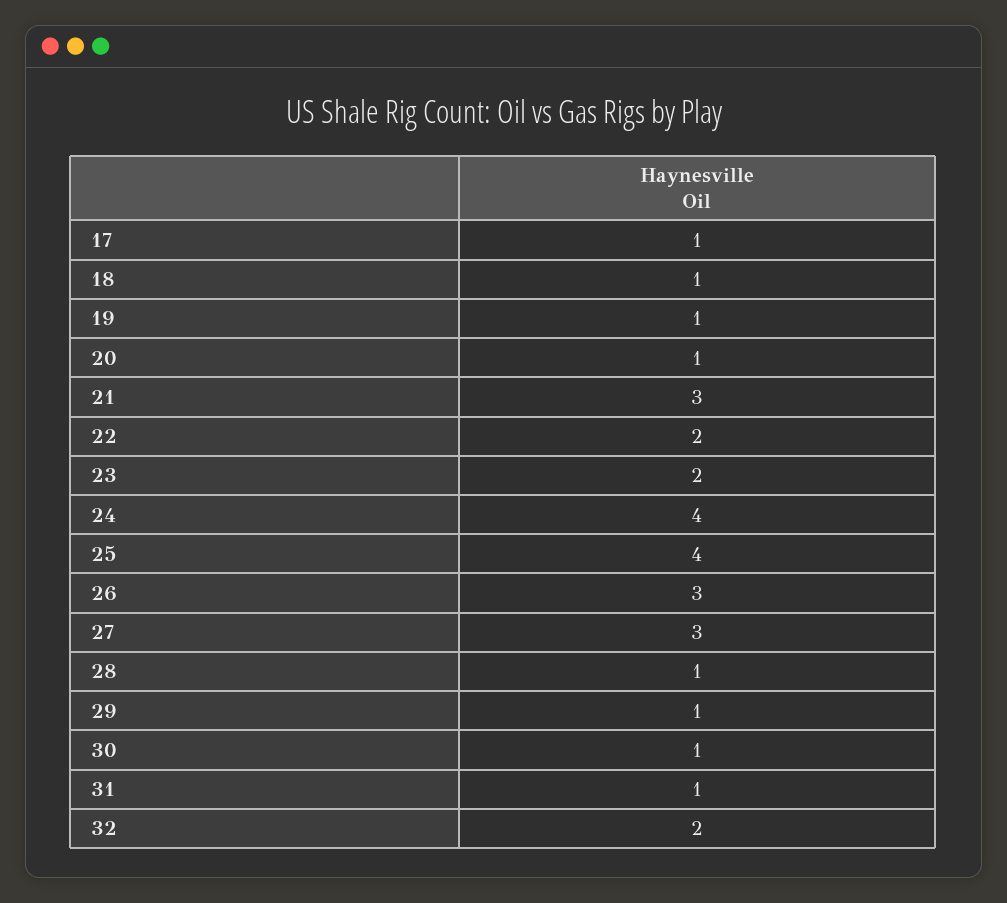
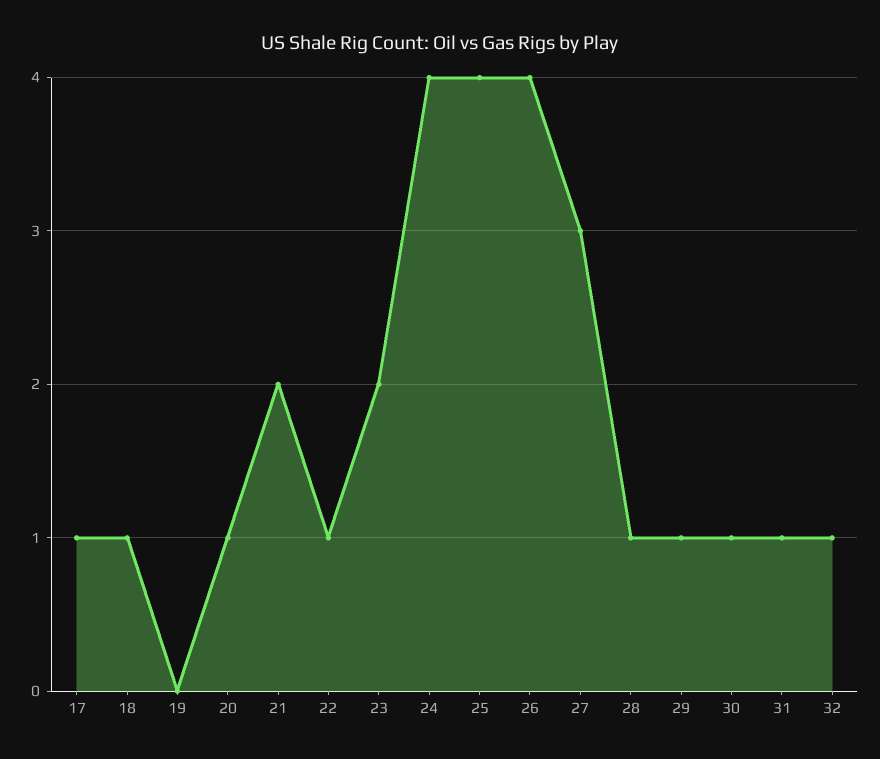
19: 1 -> 0
21: 3 -> 2
22: 2 -> 1
26: 3 -> 4
32: 2 -> 1

